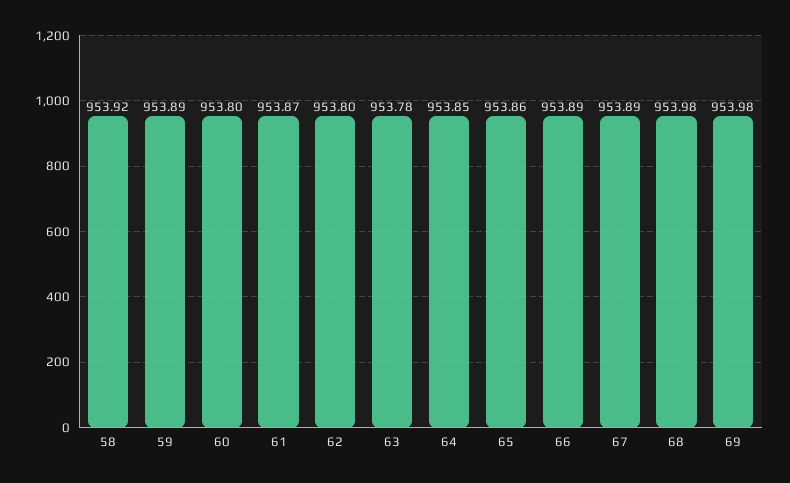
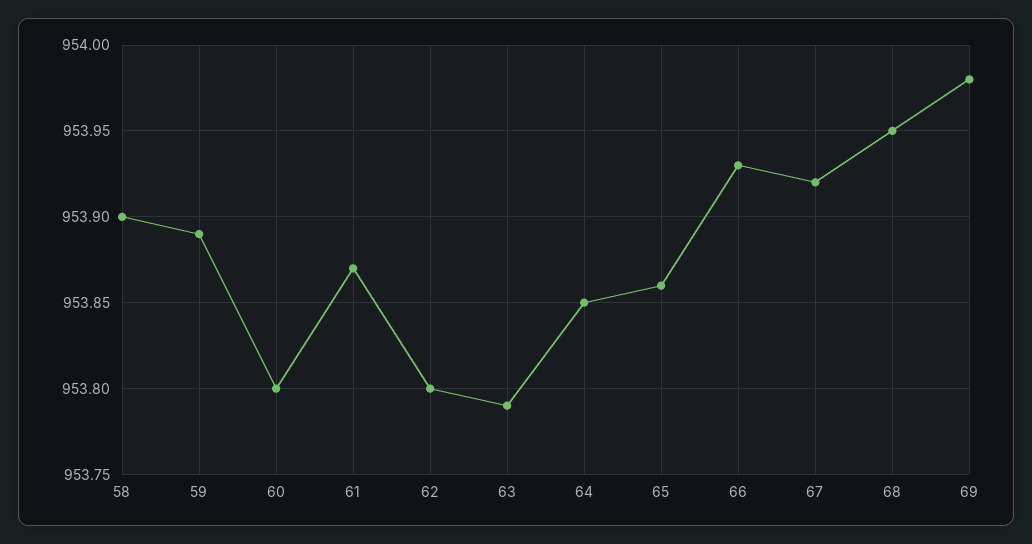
58: 953.92 -> 953.9
63: 953.78 -> 953.79
66: 953.89 -> 953.93
67: 953.89 -> 953.92
68: 953.98 -> 953.95

